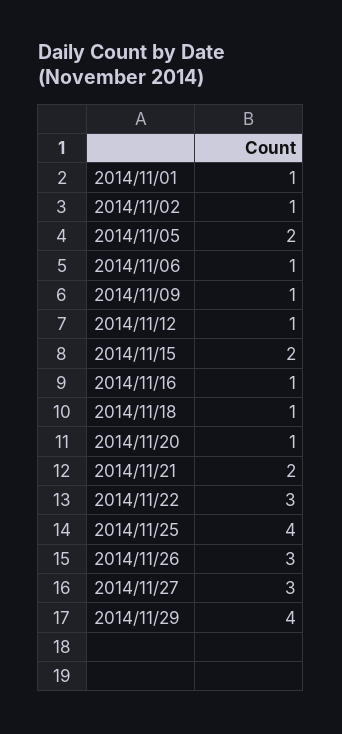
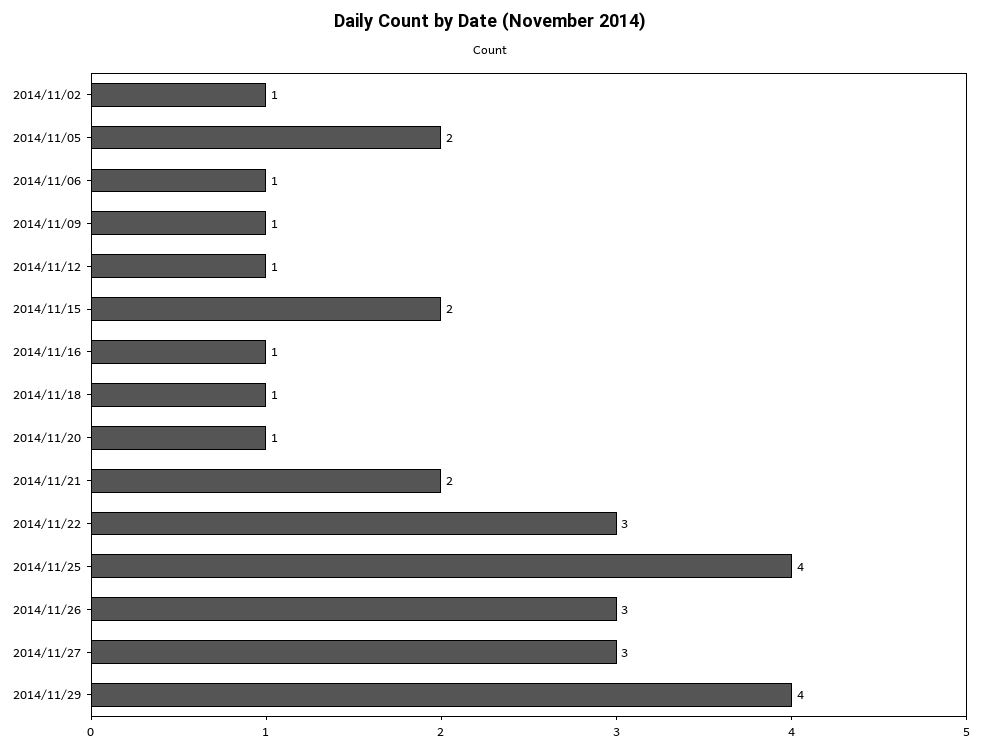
2014/11/01: 1 -> none

